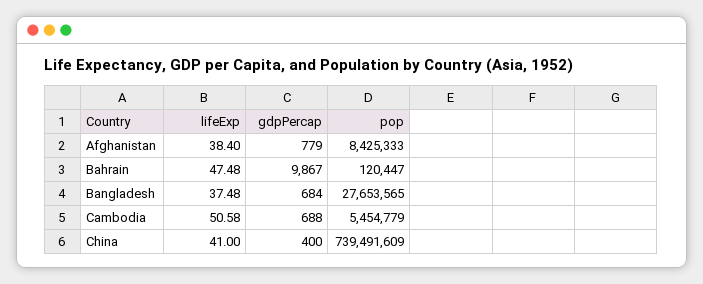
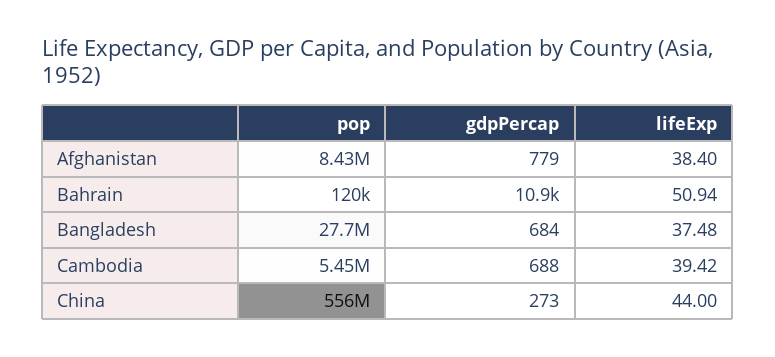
lifeExp, Bahrain: 47.48 -> 50.94
gdpPercap, Bahrain: 9867 -> 10900
lifeExp, Cambodia: 50.58 -> 39.42
lifeExp, China: 41 -> 44
gdpPercap, China: 400 -> 273
pop, China: 739491609 -> 556000000

